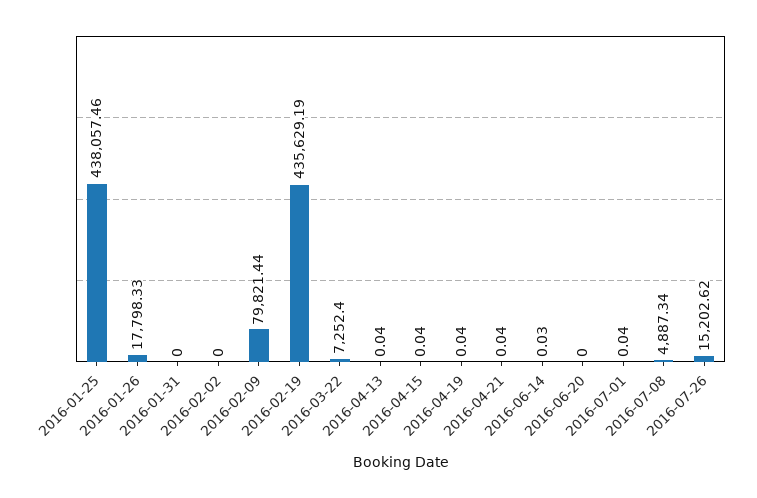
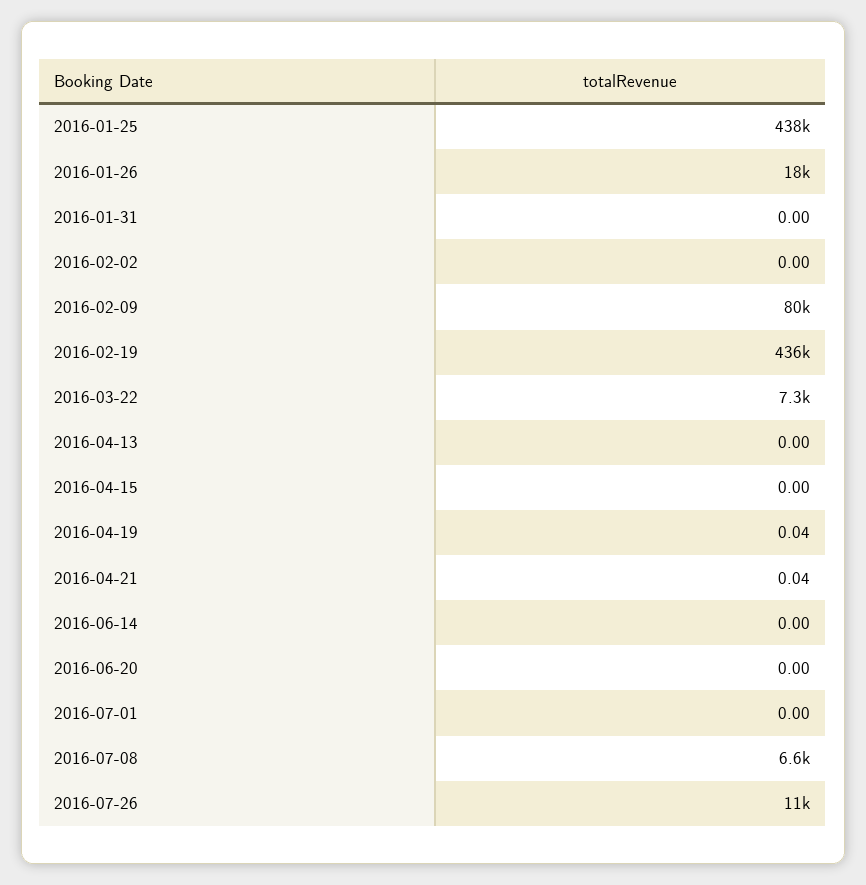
2016-04-13: 0.04 -> 0
2016-04-15: 0.04 -> 0
2016-06-14: 0.03 -> 0
2016-07-01: 0.04 -> 0
2016-07-08: 4887.34 -> 6600
2016-07-26: 15202.62 -> 11000

